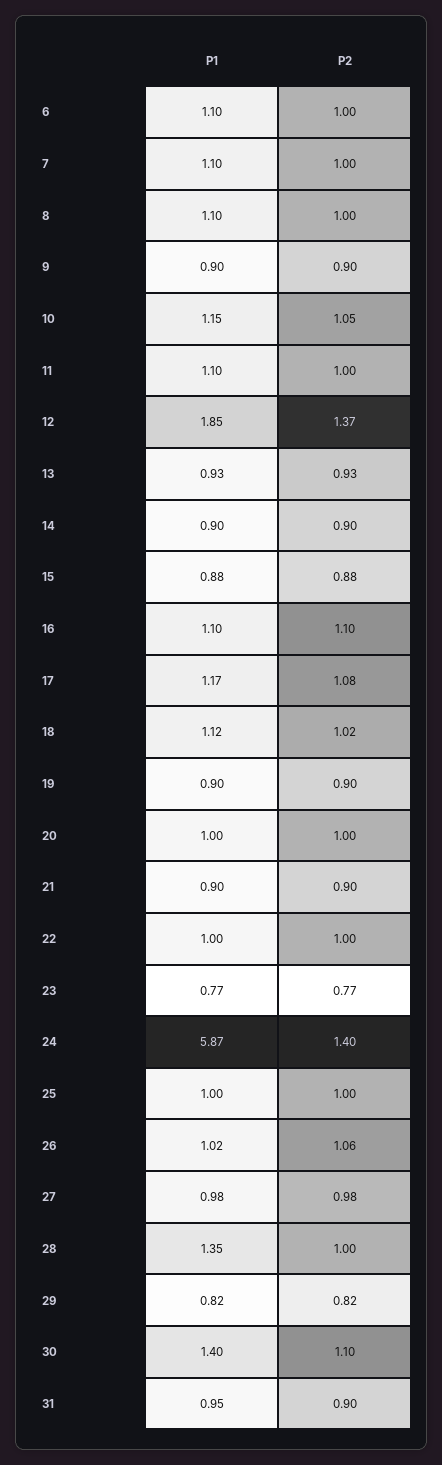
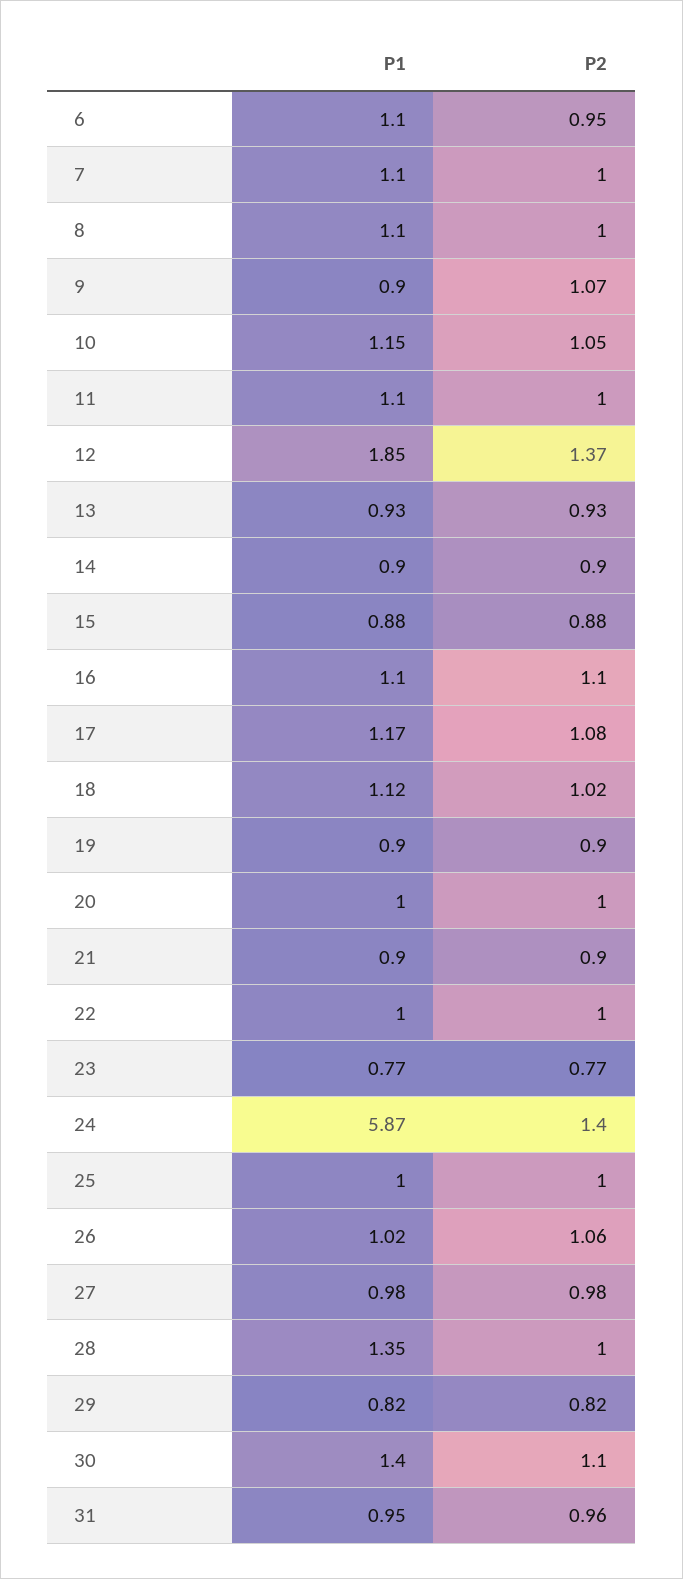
P2, 6: 1 -> 0.95
P2, 9: 0.9 -> 1.07
P2, 31: 0.9 -> 0.96

